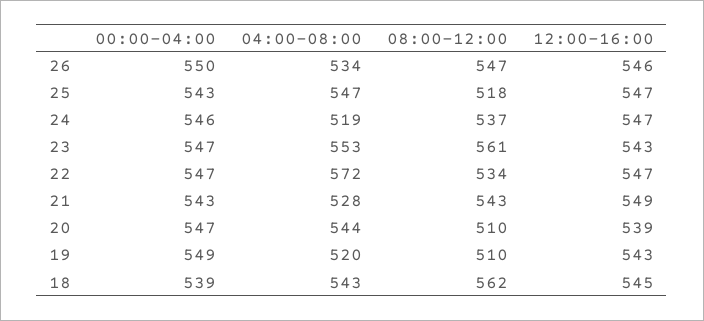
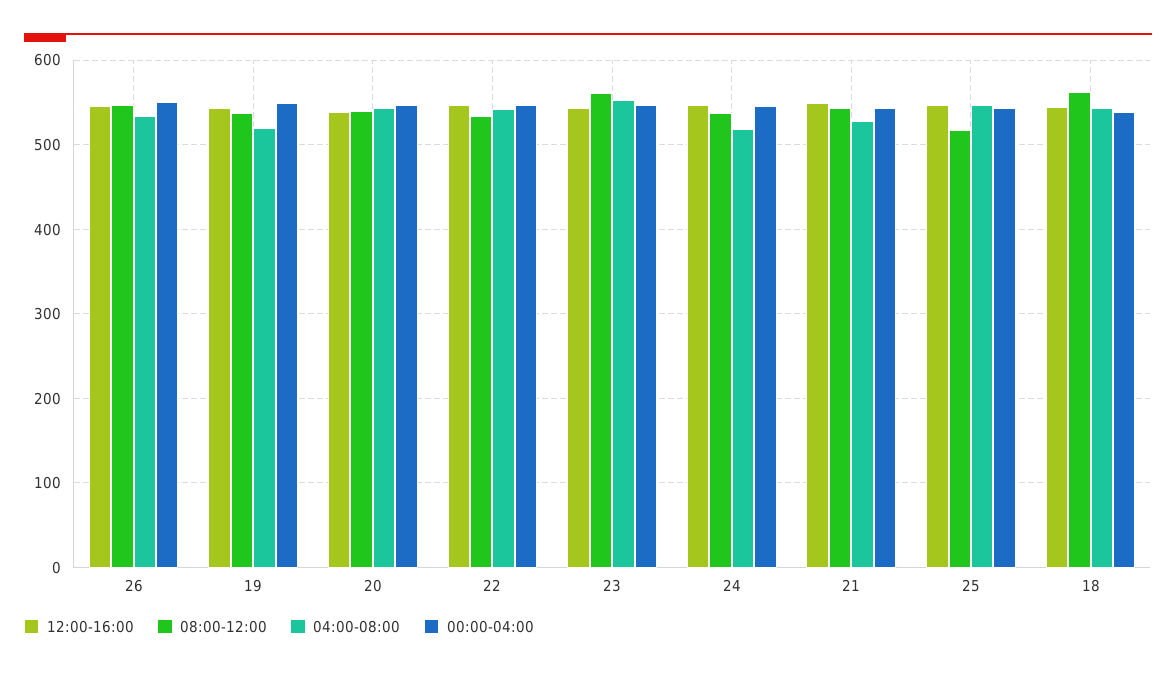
04:00-08:00, 22: 572 -> 540
08:00-12:00, 20: 510 -> 540
08:00-12:00, 19: 510 -> 540

